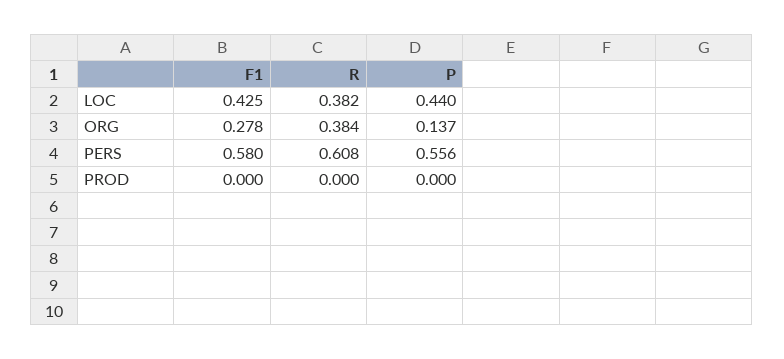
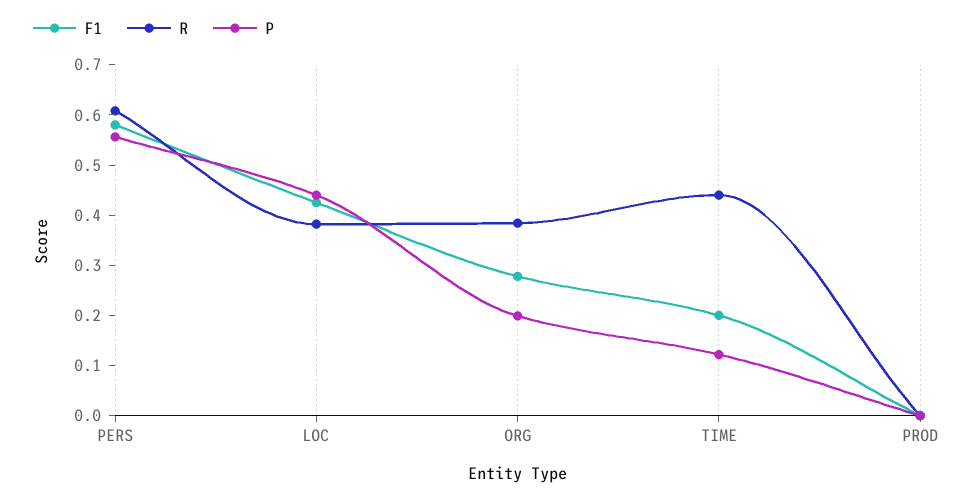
P, ORG: 0.137 -> 0.2
F1, TIME: none -> 0.2
R, TIME: none -> 0.44
P, TIME: none -> 0.12

